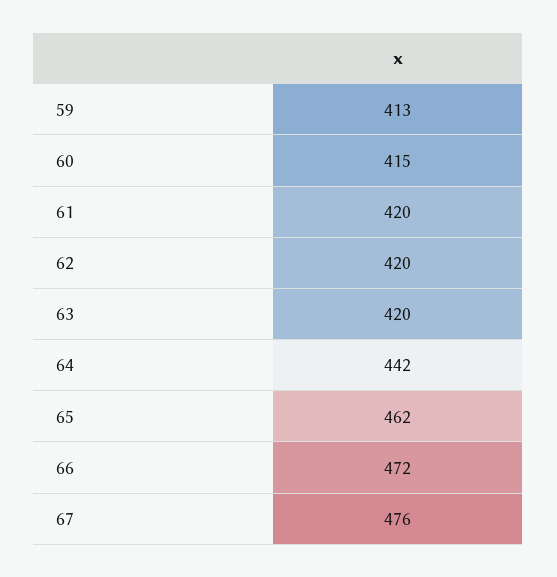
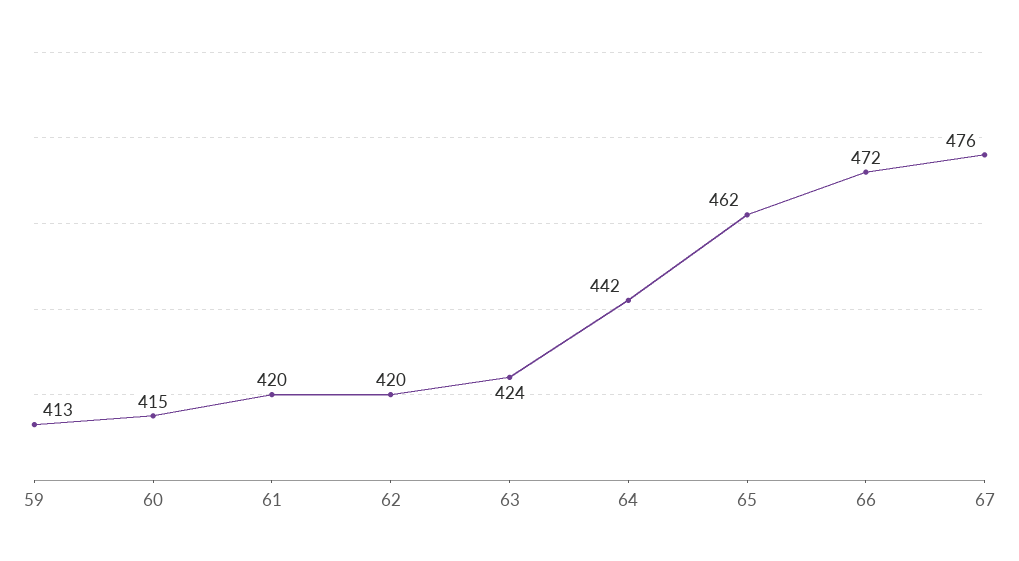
63: 420 -> 424

